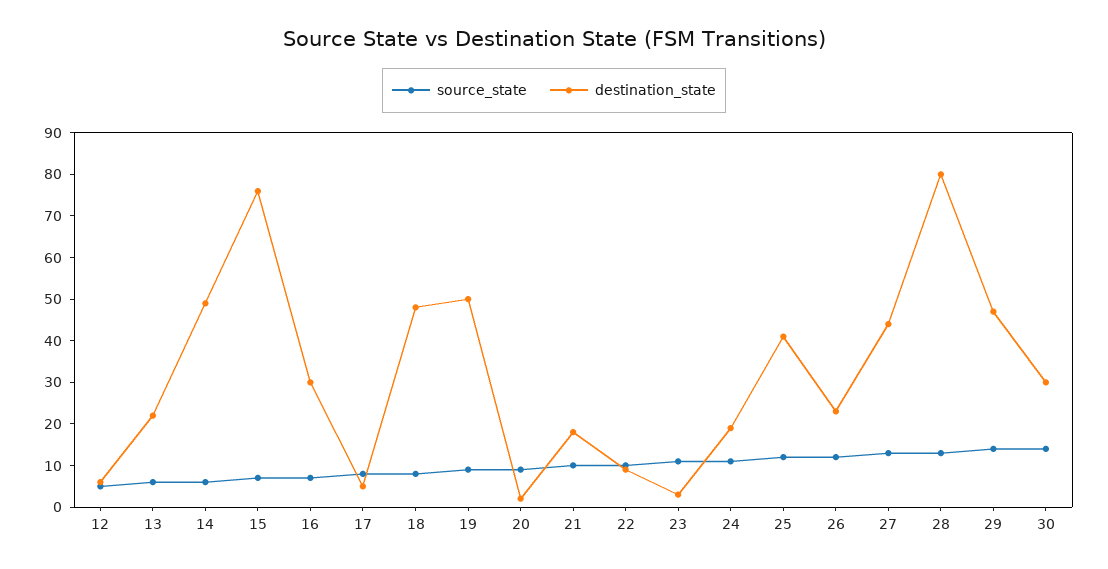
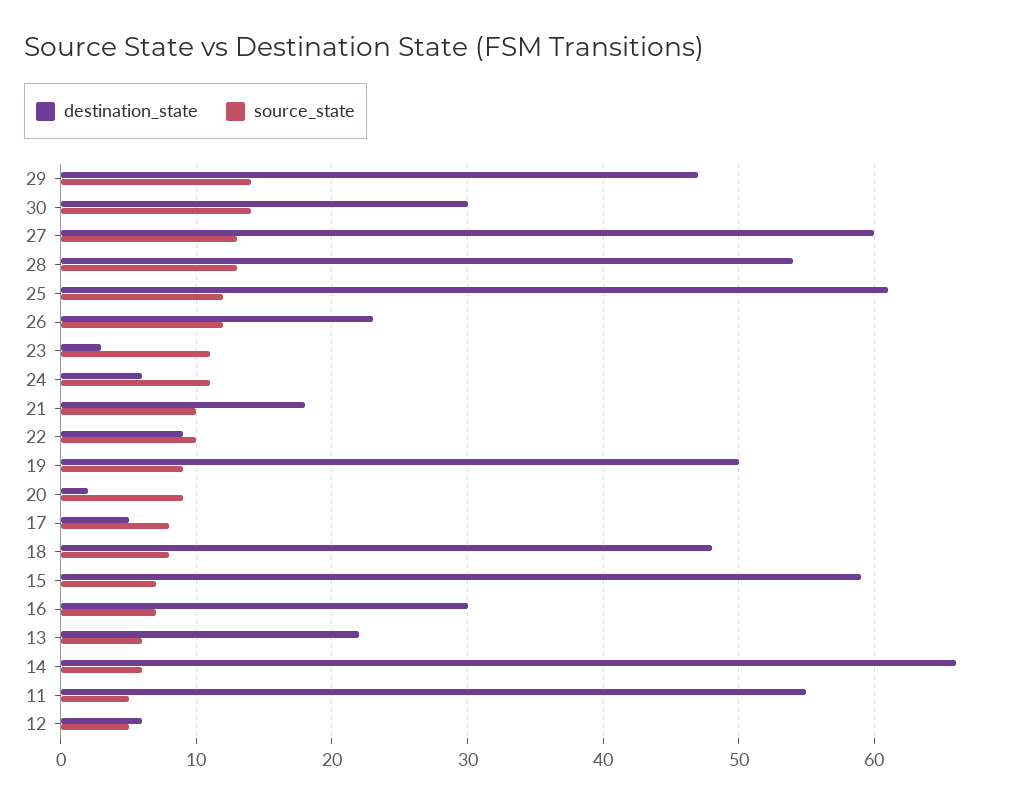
destination_state, 14: 50 -> 66
destination_state, 15: 75 -> 59
destination_state, 24: 20 -> 6
destination_state, 25: 40 -> 61
destination_state, 27: 45 -> 60
destination_state, 28: 80 -> 54
destination_state, 11: none -> 55
source_state, 11: none -> 5

